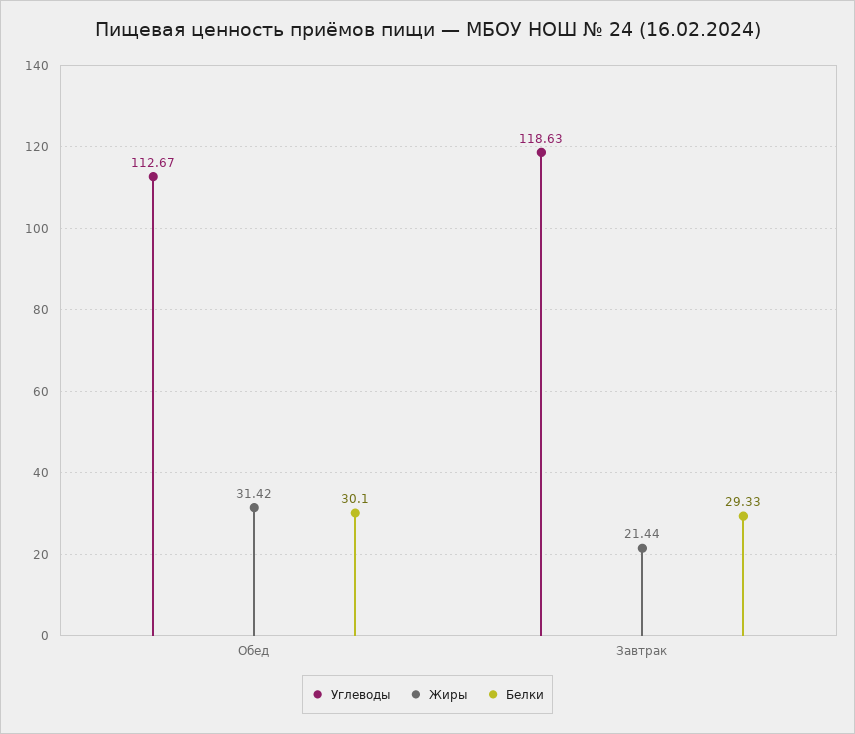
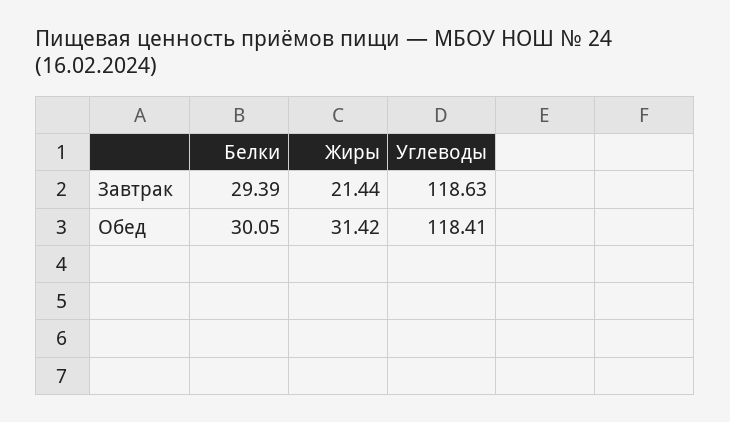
Углеводы, Обед: 112.67 -> 118.41
Белки, Обед: 30.1 -> 30.05
Белки, Завтрак: 29.33 -> 29.39

